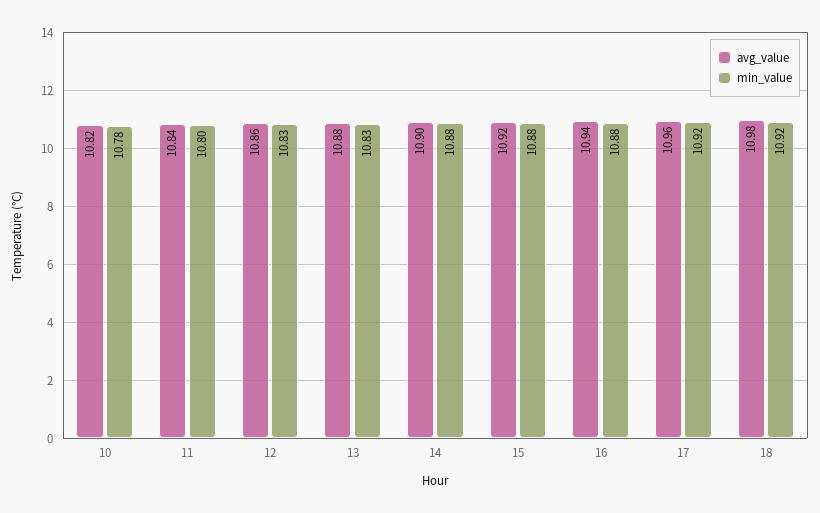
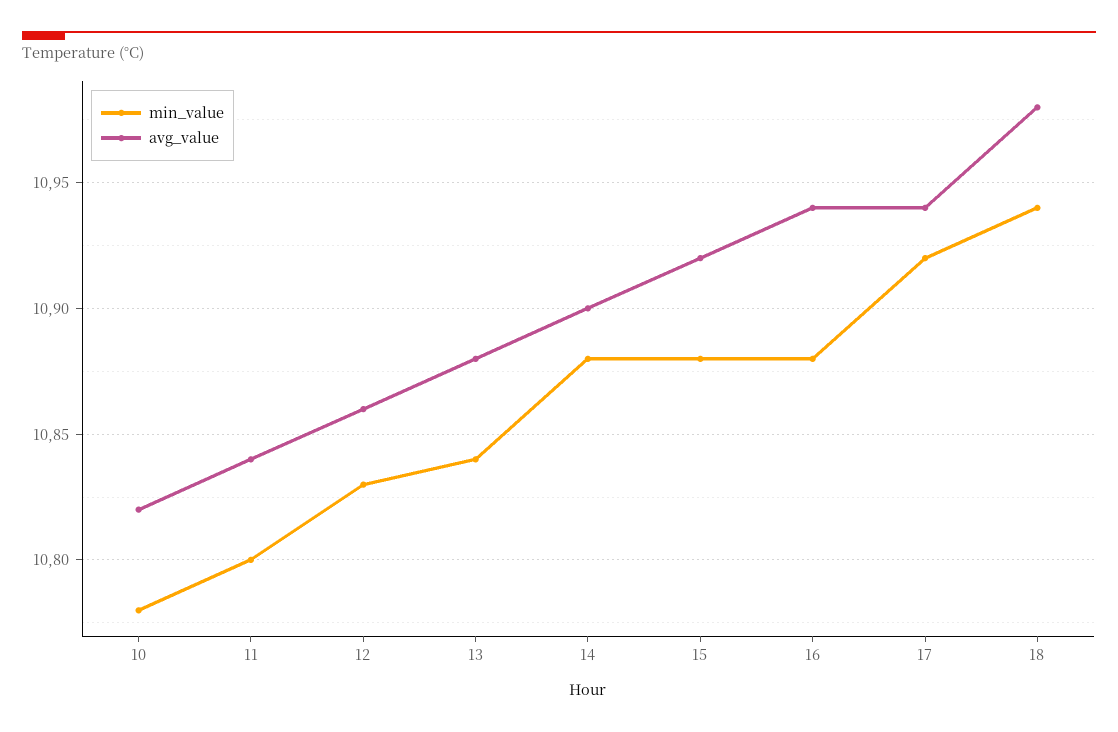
min_value, 13: 10.83 -> 10.84
avg_value, 17: 10.96 -> 10.94
min_value, 18: 10.92 -> 10.94

